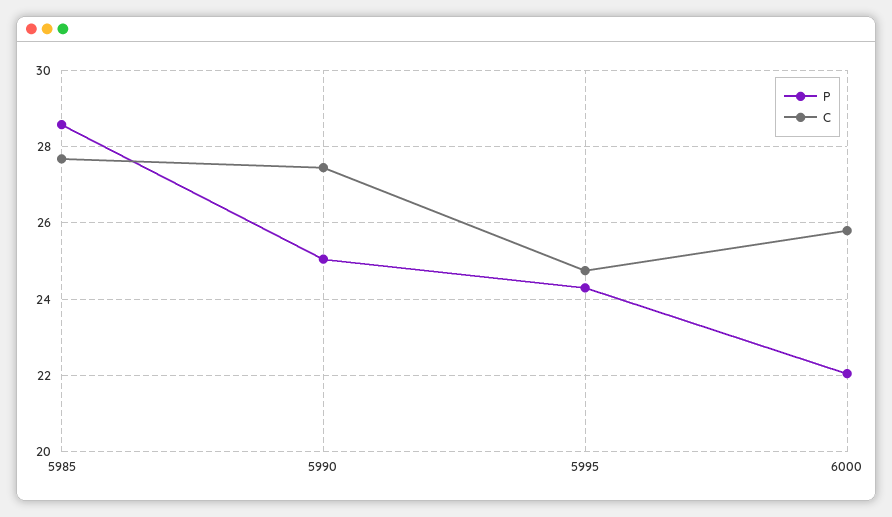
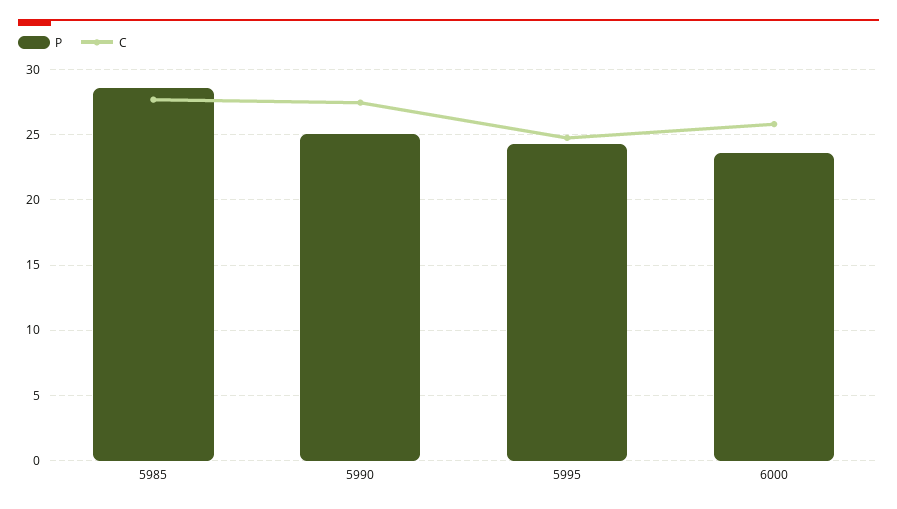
P, 6000: 22 -> 23.5

